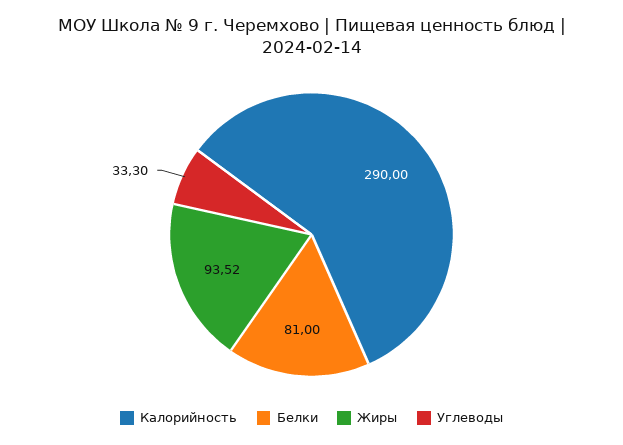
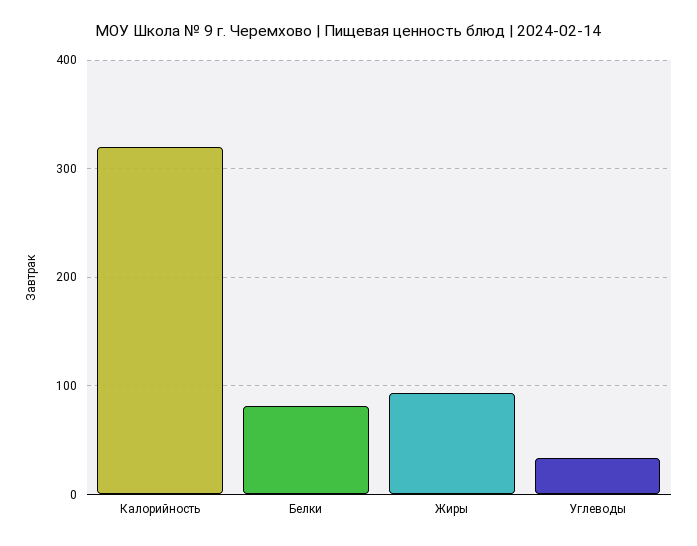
Калорийность: 290 -> 320

